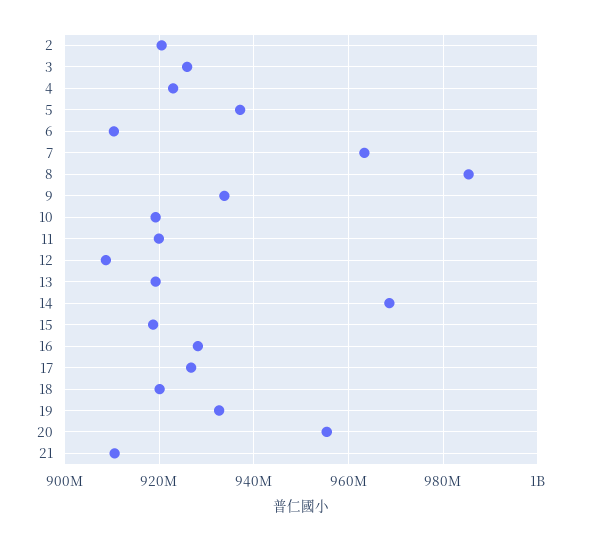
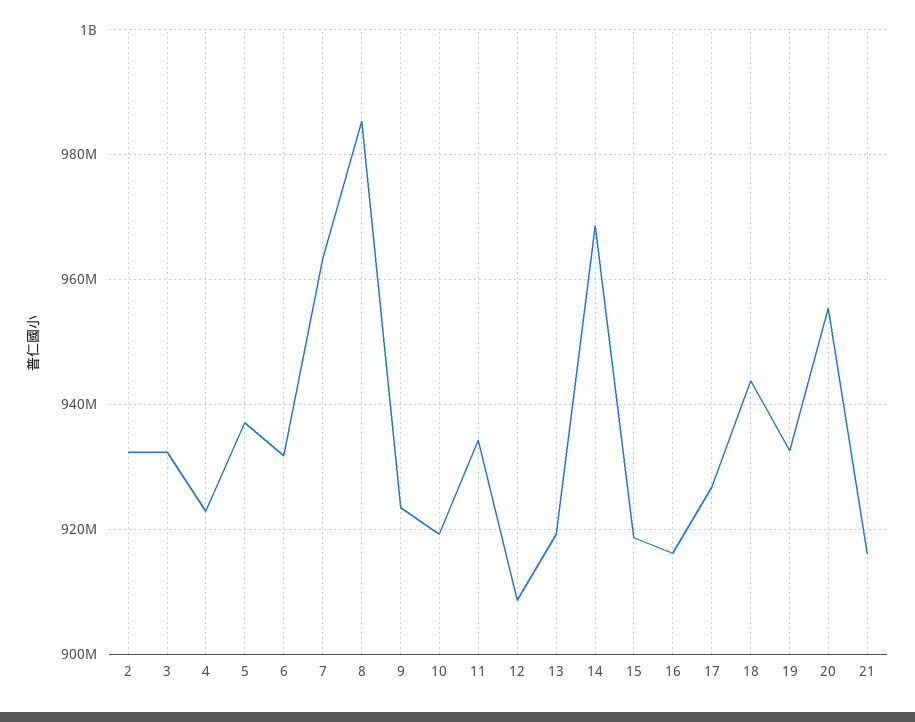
2: 920000000 -> 932000000
3: 926000000 -> 932000000
6: 910000000 -> 932000000
9: 934000000 -> 924000000
11: 920000000 -> 934000000
16: 928000000 -> 916000000
18: 920000000 -> 944000000
21: 910000000 -> 916000000

